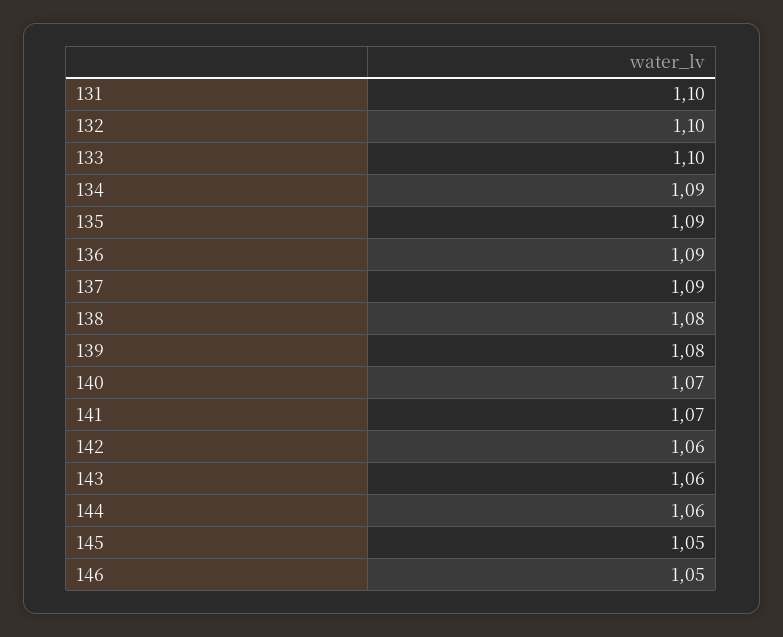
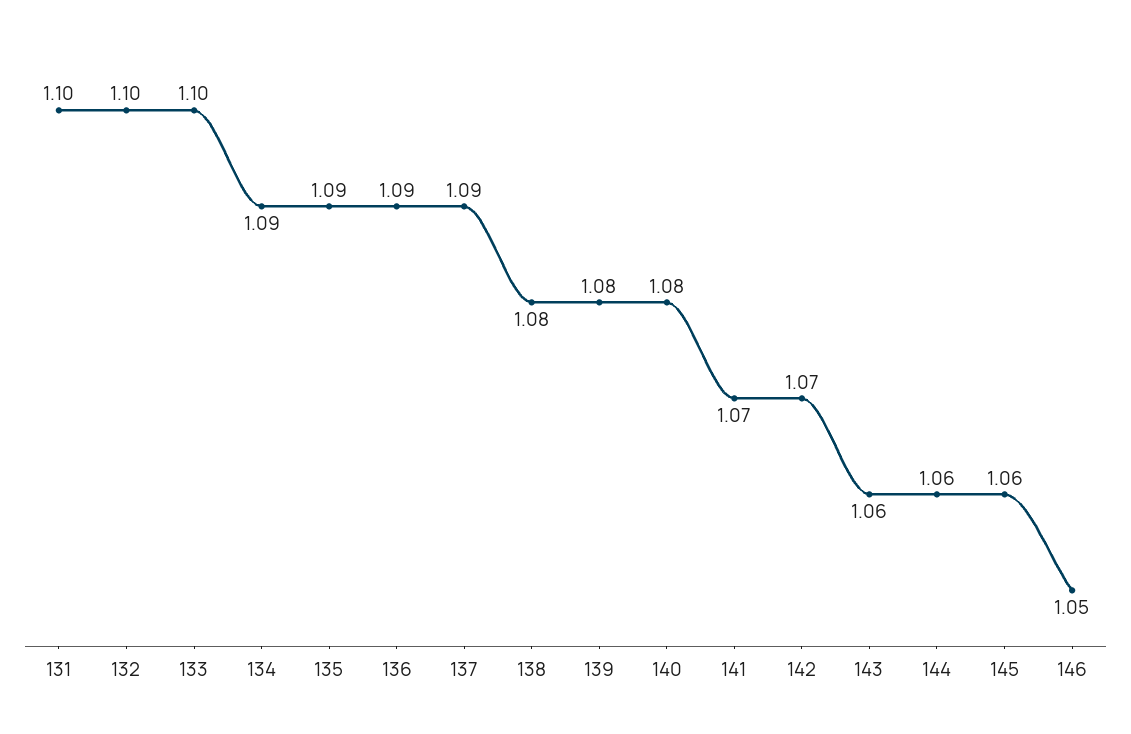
140: 1.07 -> 1.08
142: 1.06 -> 1.07
145: 1.05 -> 1.06

